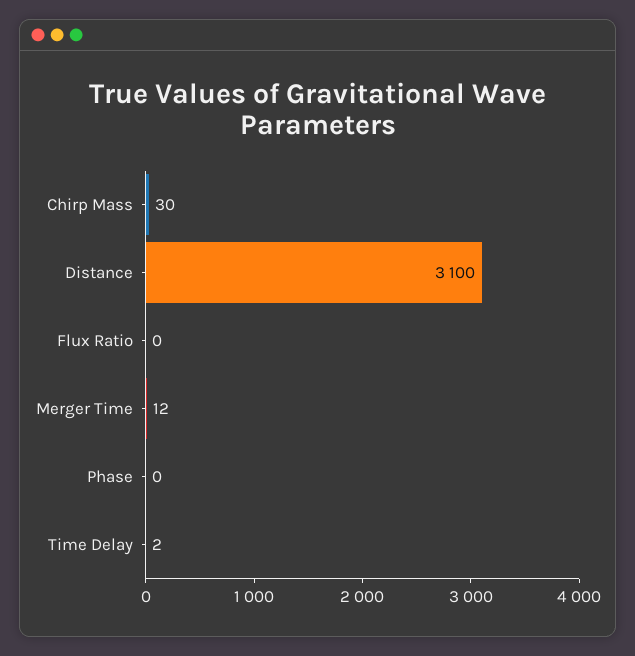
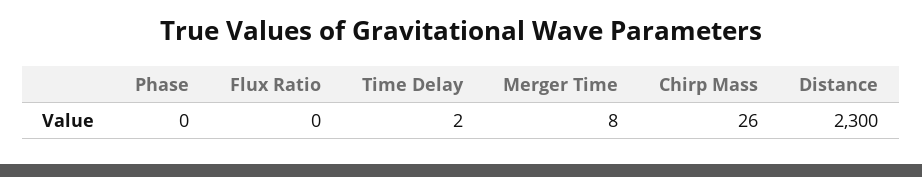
Chirp Mass: 30 -> 26
Distance: 3100 -> 2300
Merger Time: 12 -> 8

